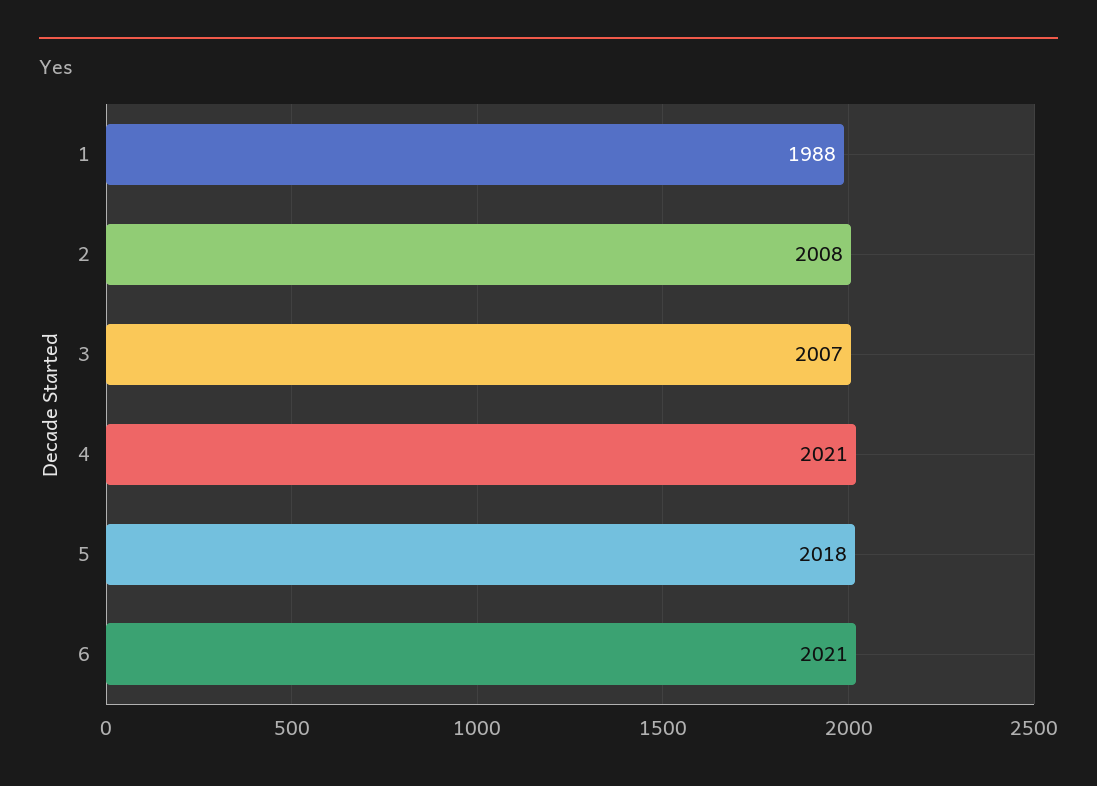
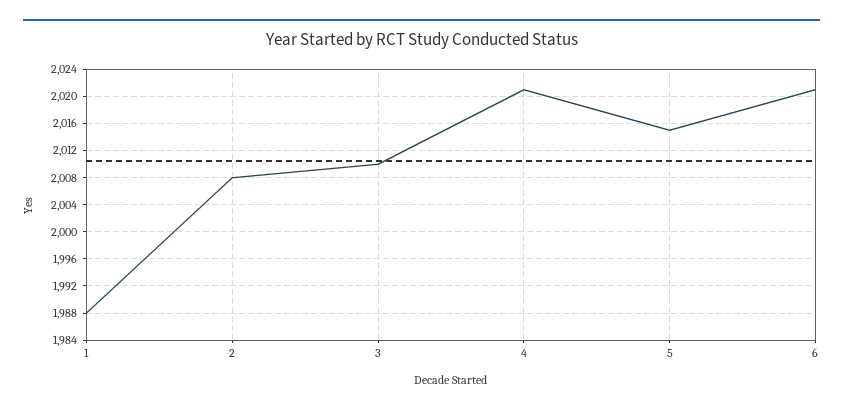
3: 2007 -> 2010
5: 2018 -> 2015

